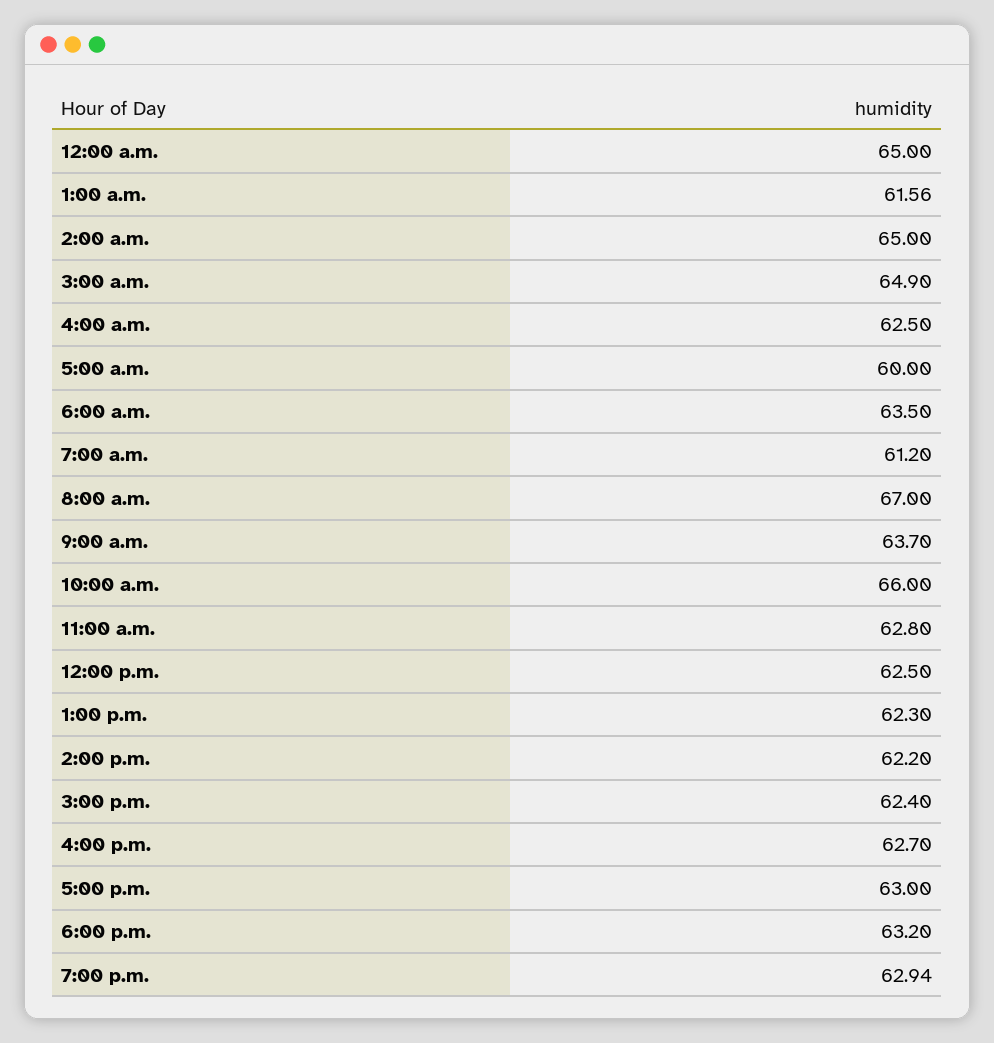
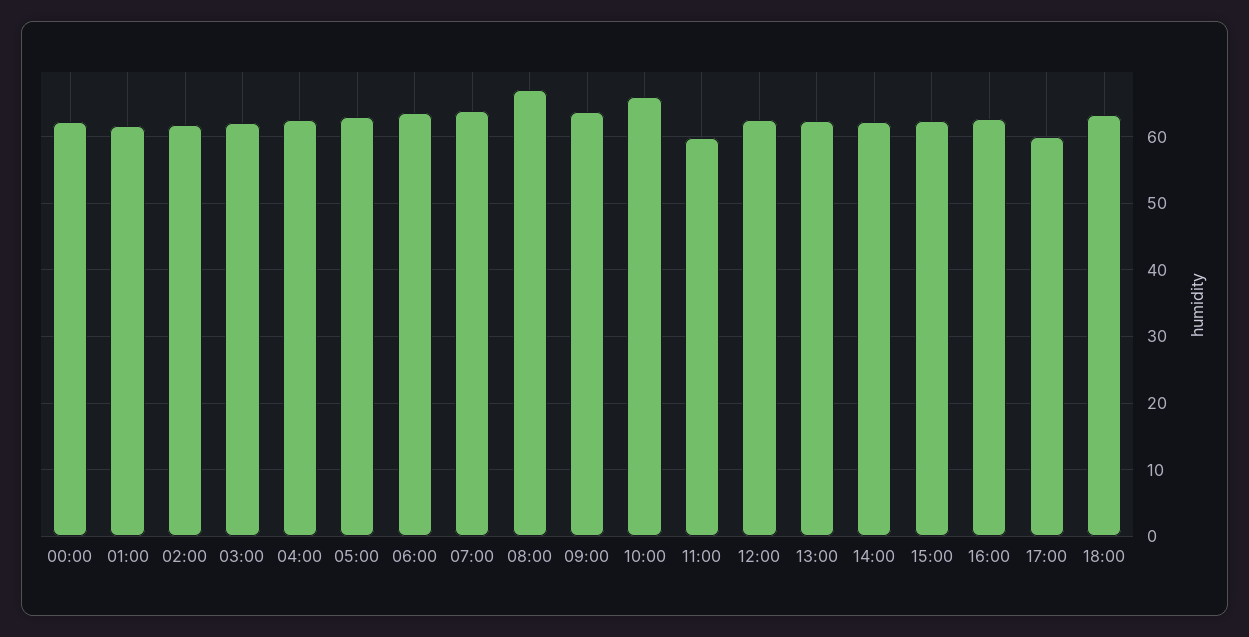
12:00 a.m.: 65 -> 62
2:00 a.m.: 65 -> 62
3:00 a.m.: 64.9 -> 62
5:00 a.m.: 60 -> 63
7:00 a.m.: 61.2 -> 64
11:00 a.m.: 62.8 -> 60
5:00 p.m.: 63 -> 60
7:00 p.m.: 62.94 -> none

